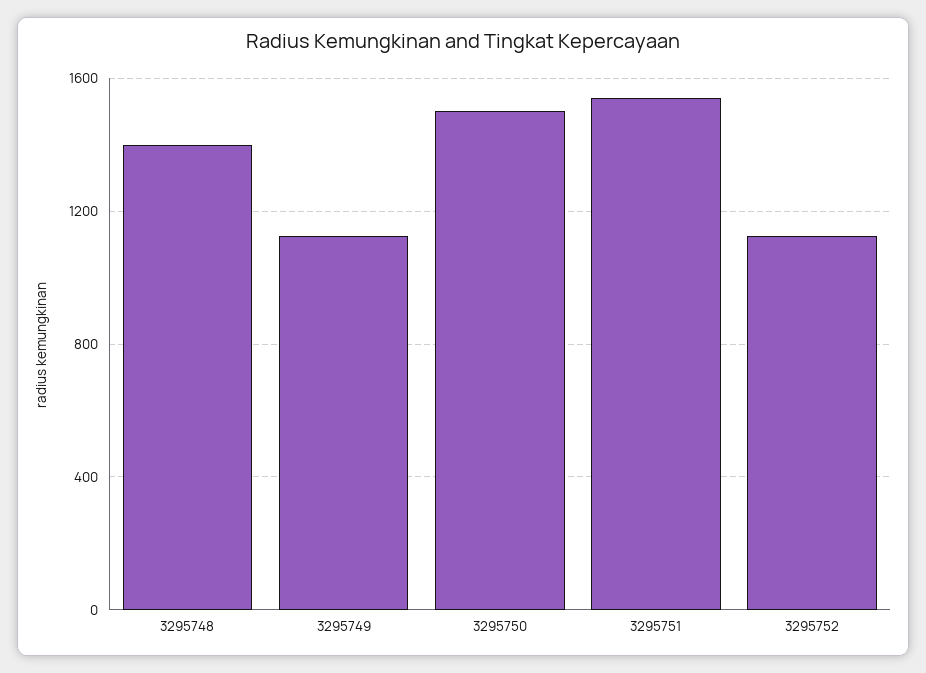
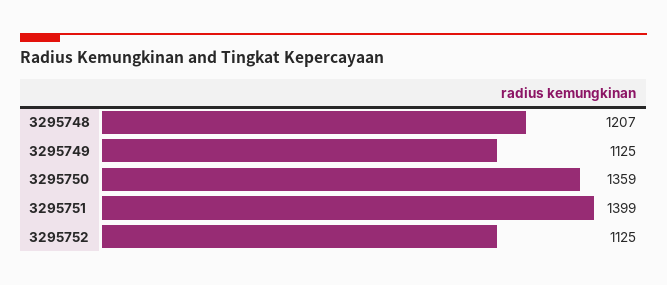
3295748: 1400 -> 1207
3295750: 1500 -> 1359
3295751: 1550 -> 1399

